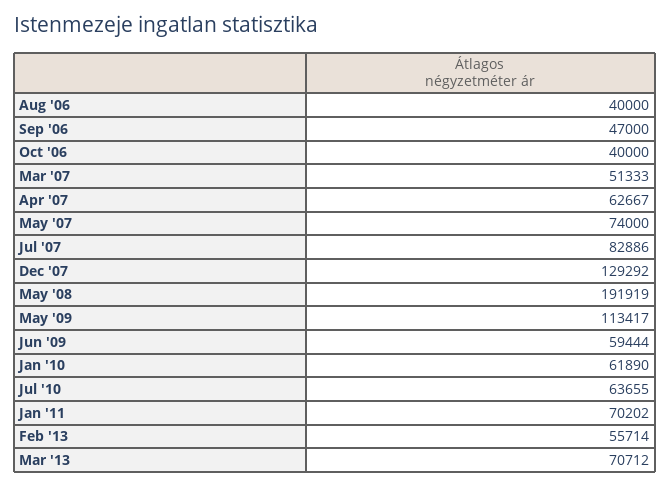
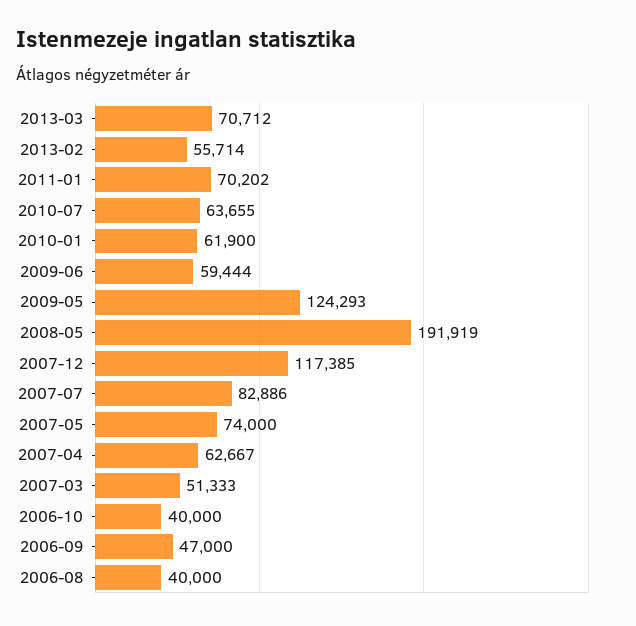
Dec '07: 129292 -> 117385
May '09: 113417 -> 124293
Jan '10: 61890 -> 61900

